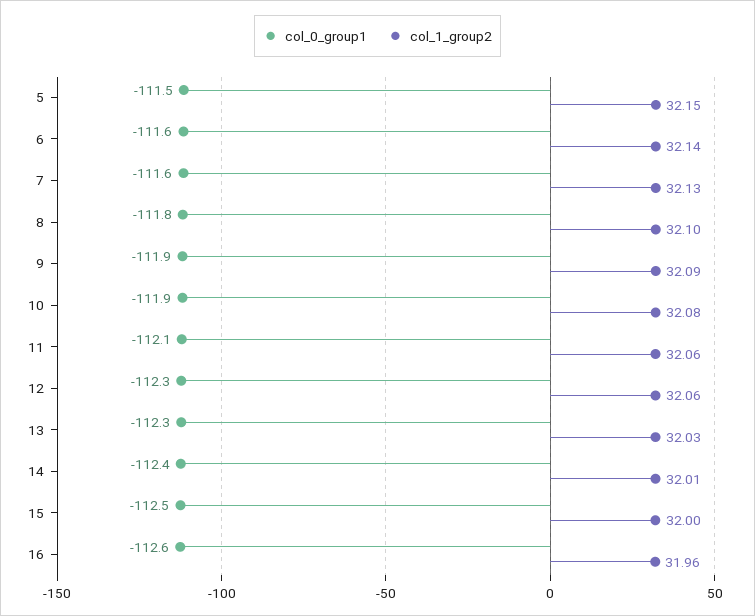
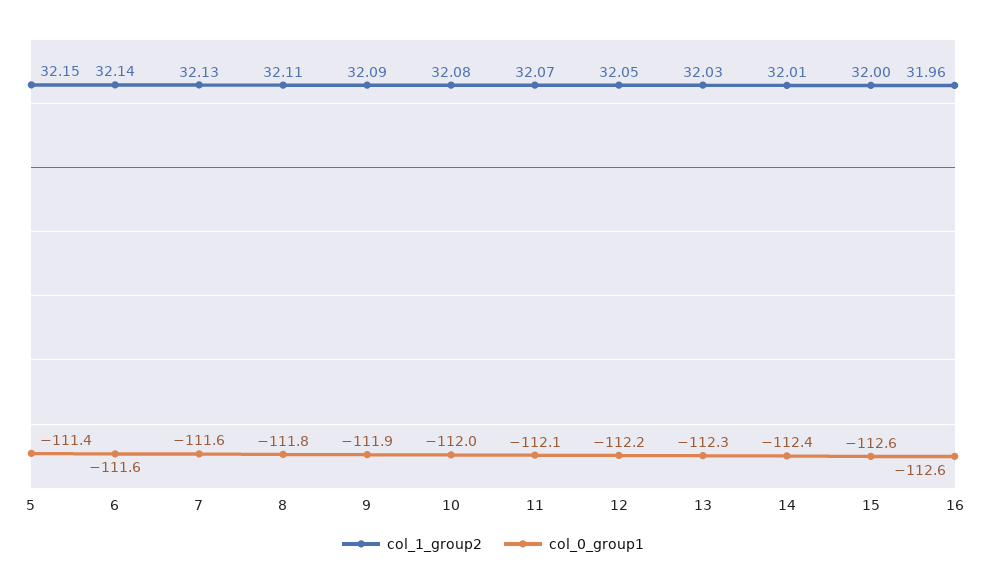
col_0_group1, 5: -111.5 -> -111.4
col_1_group2, 8: 32.1 -> 32.11
col_0_group1, 10: -111.9 -> -112
col_1_group2, 11: 32.06 -> 32.07
col_0_group1, 12: -112.3 -> -112.2
col_1_group2, 12: 32.06 -> 32.05
col_0_group1, 15: -112.5 -> -112.6

